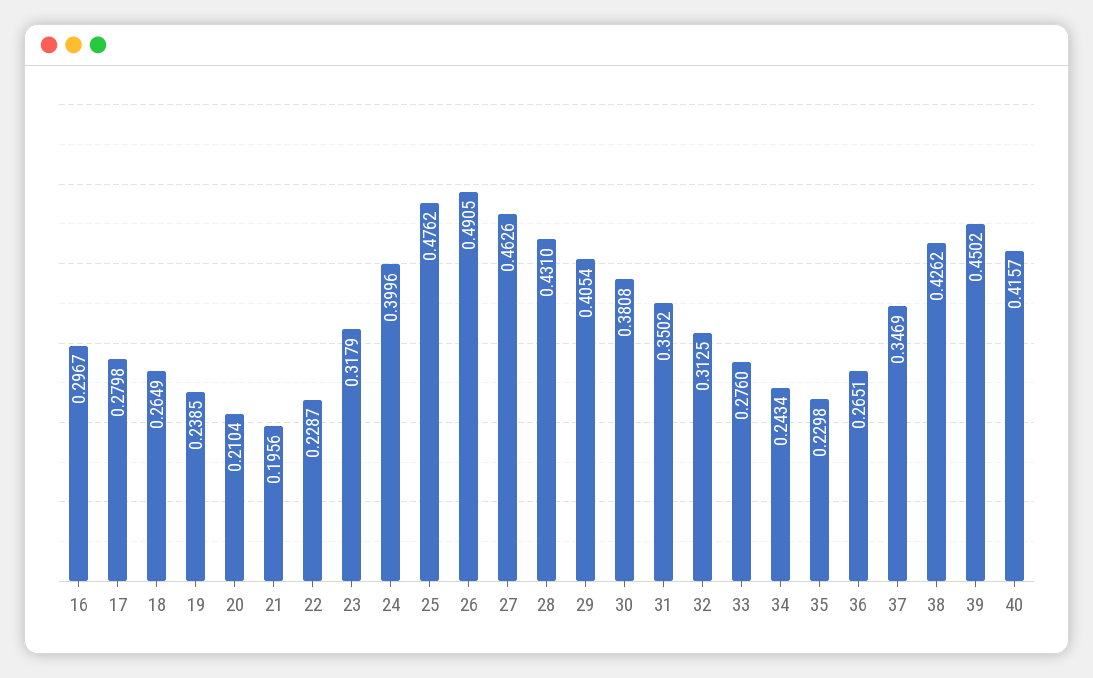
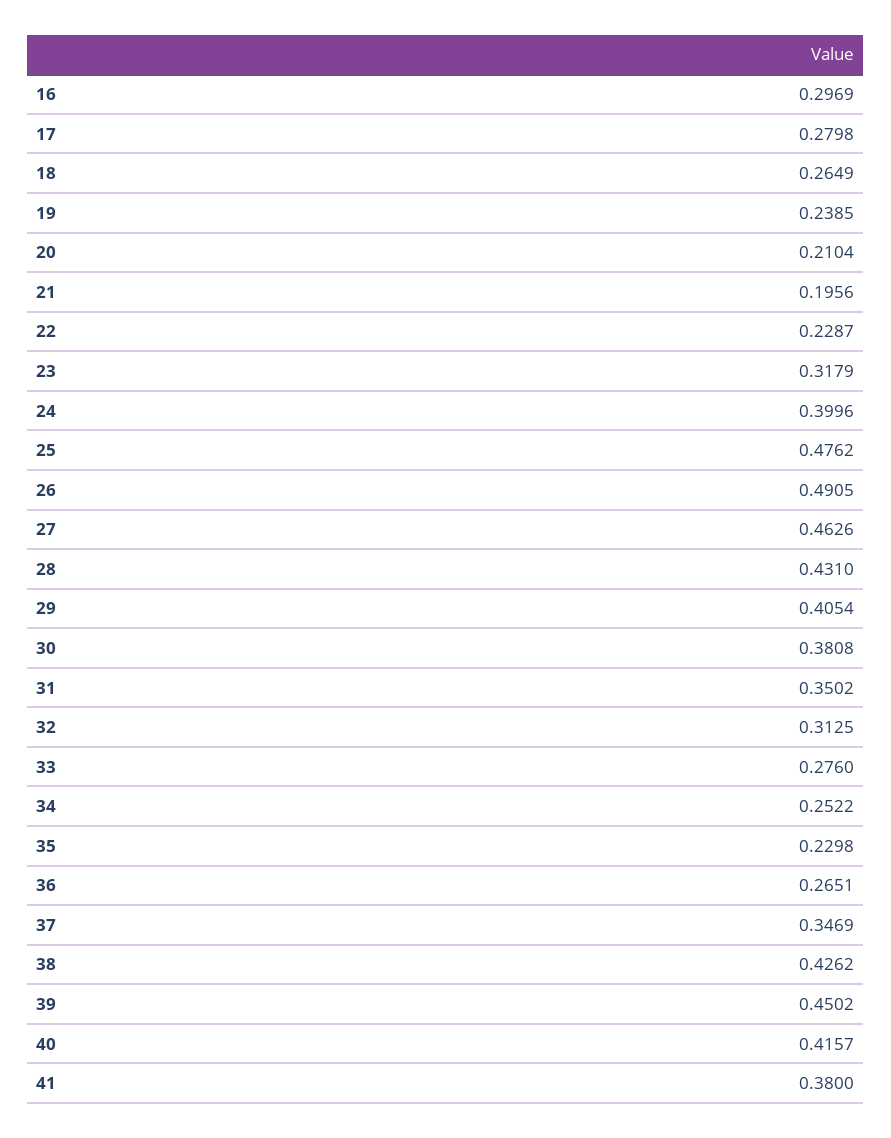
16: 0.2967 -> 0.2969
34: 0.2434 -> 0.2522
41: none -> 0.38

